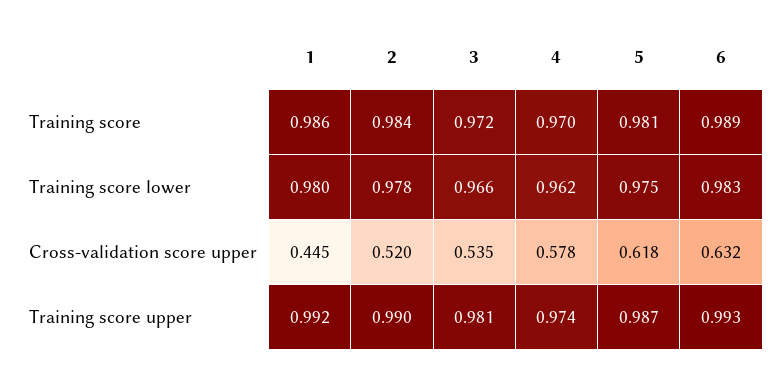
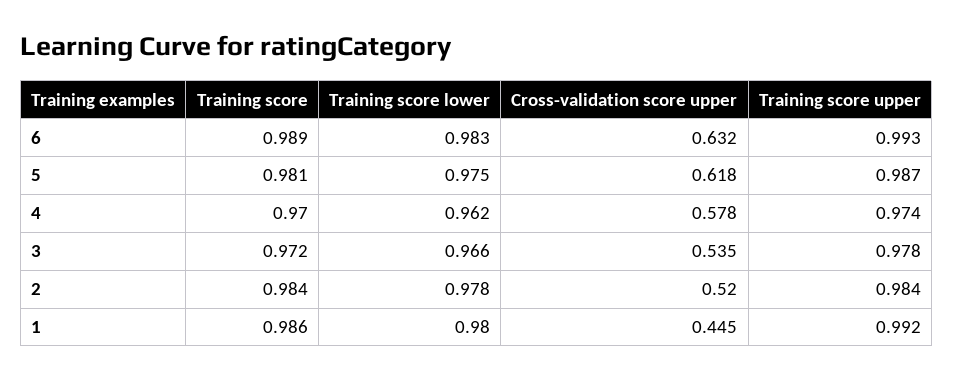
2, Training score upper: 0.99 -> 0.984
3, Training score upper: 0.981 -> 0.978

